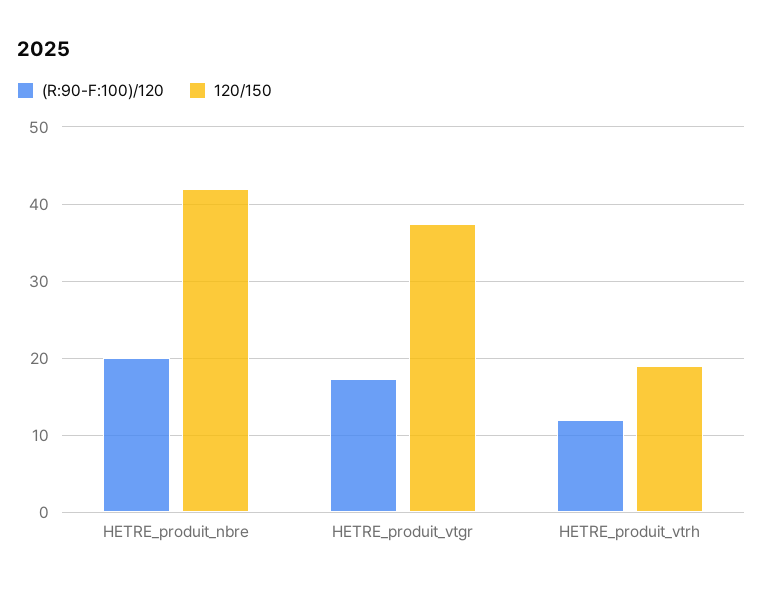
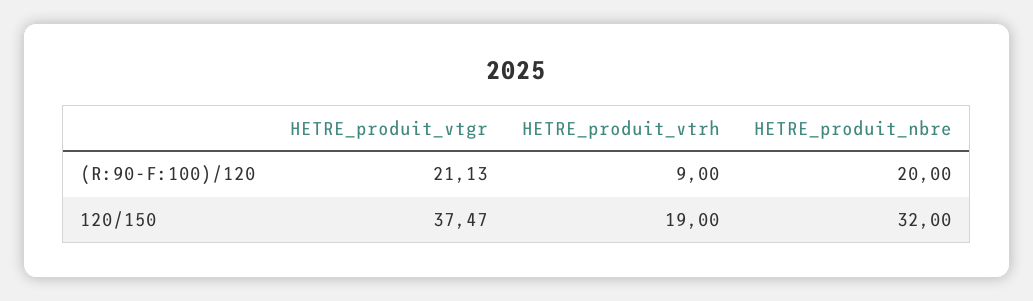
120/150, HETRE_produit_nbre: 42 -> 32
(R:90-F:100)/120, HETRE_produit_vtgr: 17 -> 21.13
(R:90-F:100)/120, HETRE_produit_vtrh: 12 -> 9

